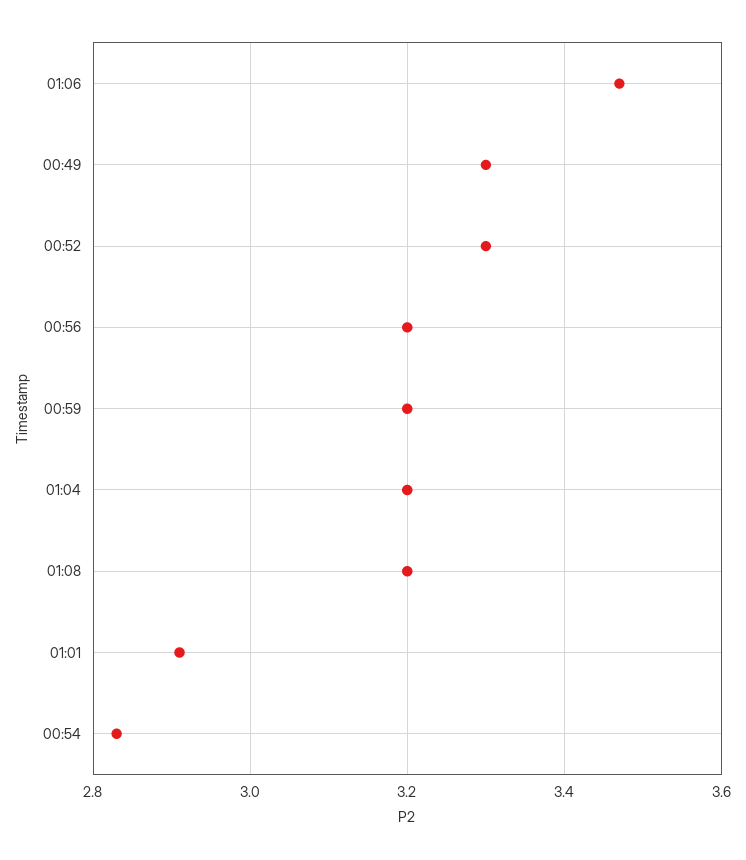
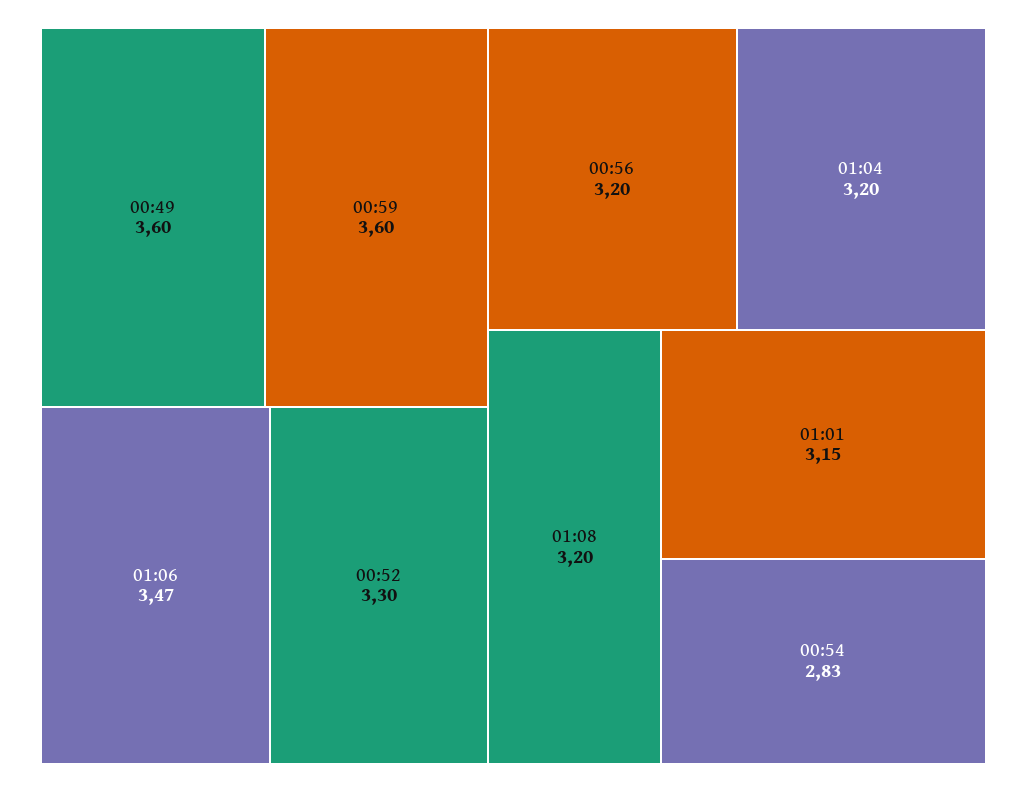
00:49: 3.3 -> 3.6
00:59: 3.2 -> 3.6
01:01: 2.9 -> 3.15

